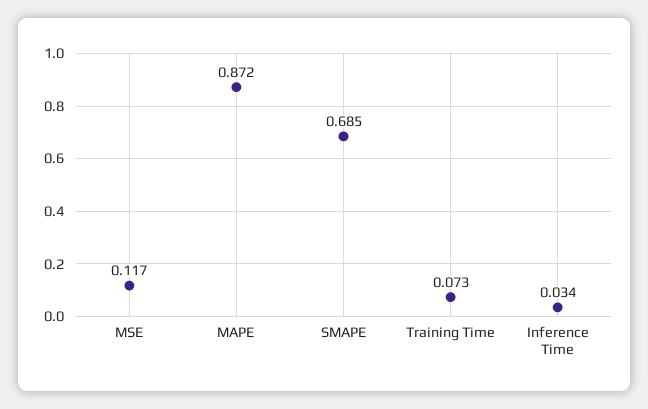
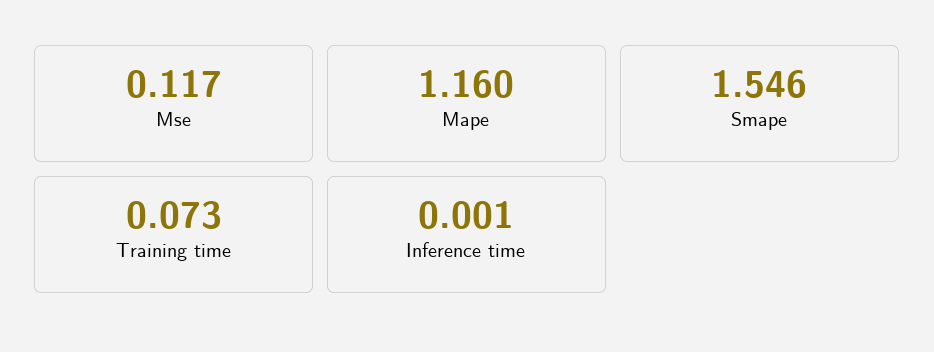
MAPE: 0.872 -> 1.16
SMAPE: 0.685 -> 1.546
Inference Time: 0.034 -> 0.001

